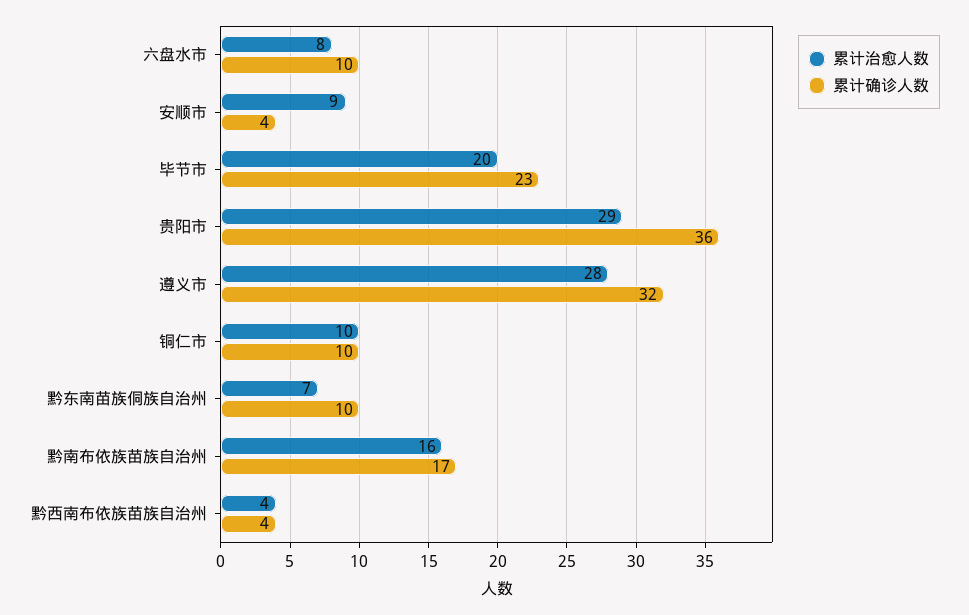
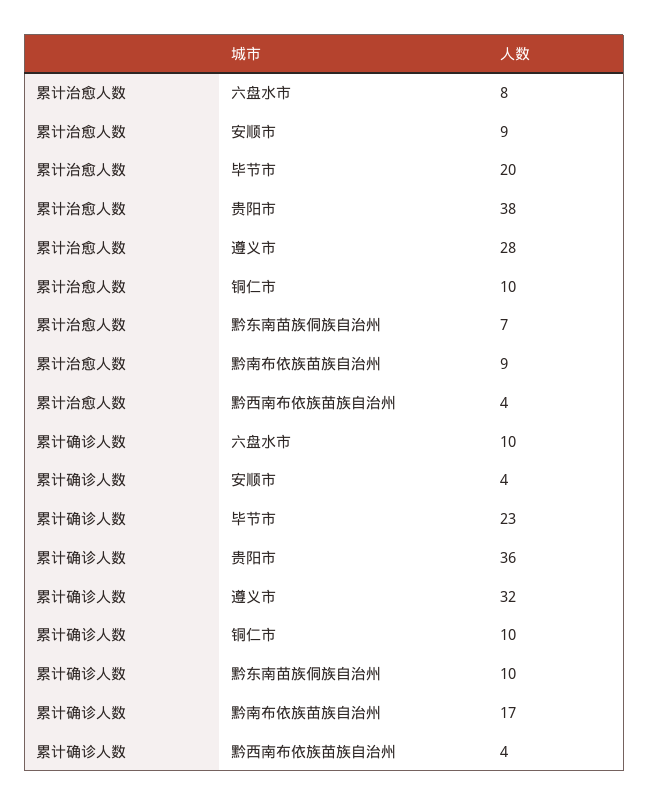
累计治愈人数, 贵阳市: 29 -> 38
累计治愈人数, 黔南布依族苗族自治州: 16 -> 9

